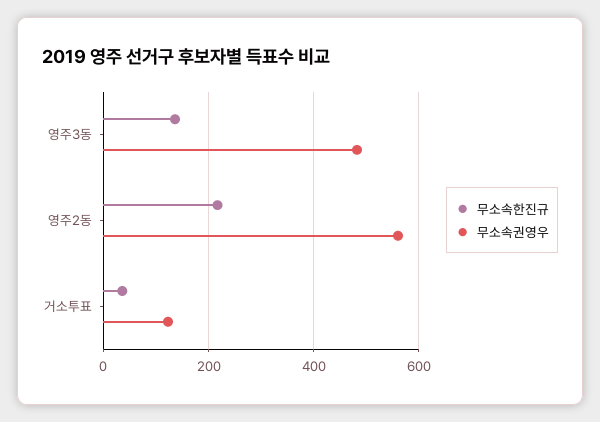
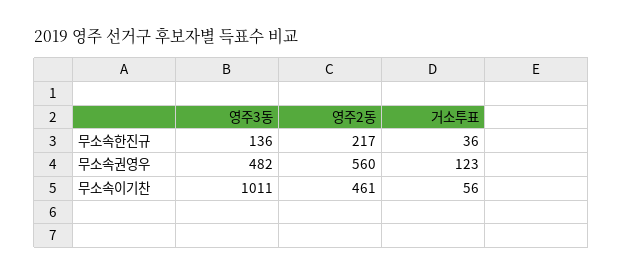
무소속이기찬, 영주3동: none -> 1011
무소속이기찬, 영주2동: none -> 461
무소속이기찬, 거소투표: none -> 56

